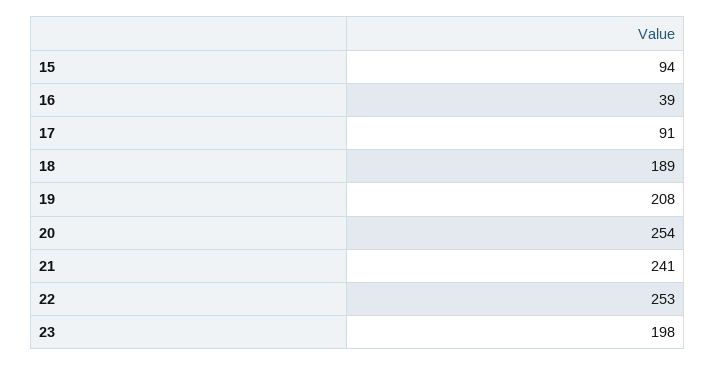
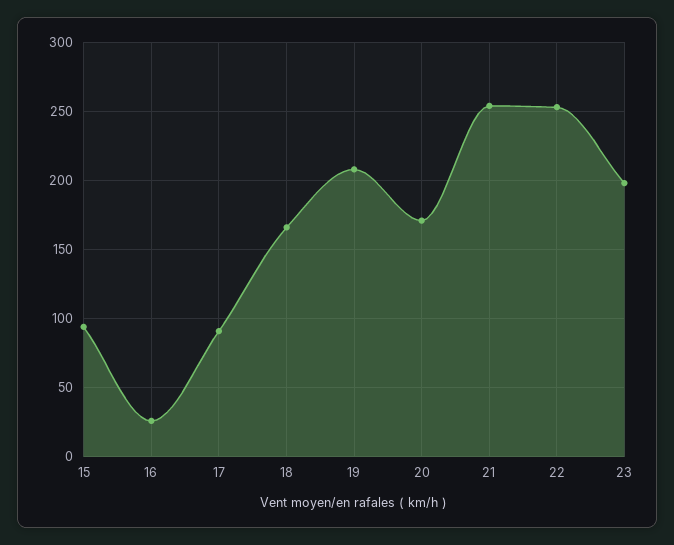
16: 39 -> 25
18: 189 -> 165
20: 254 -> 170
21: 241 -> 255

